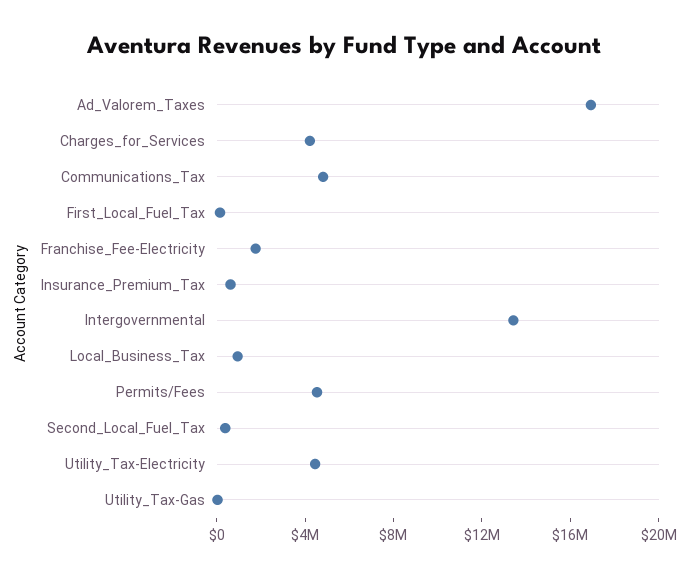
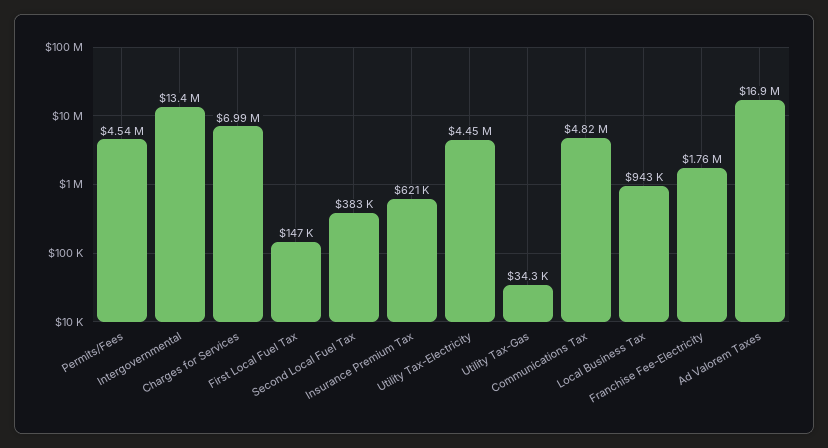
Charges_for_Services: 4000000 -> 6990000

